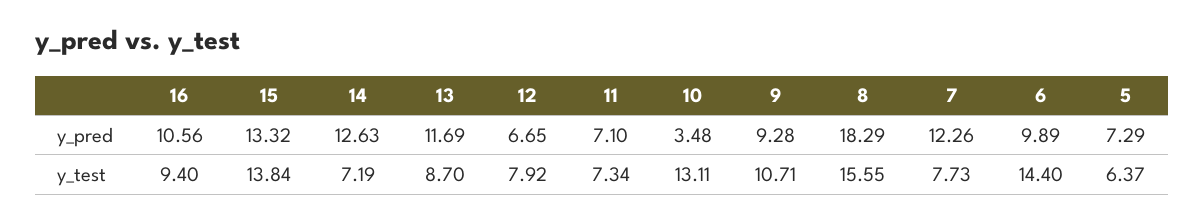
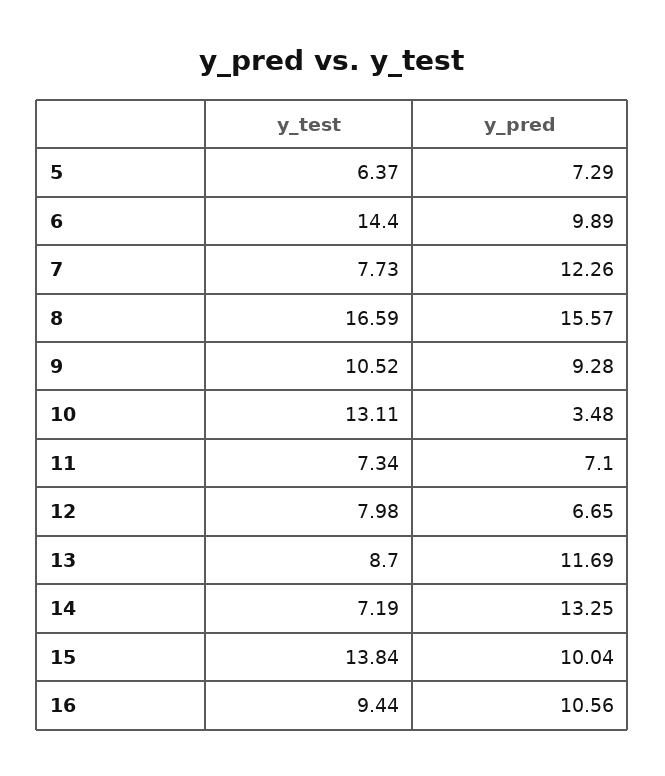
15, y_pred: 13.32 -> 10.04
14, y_pred: 12.63 -> 13.25
8, y_pred: 18.29 -> 15.57
16, y_test: 9.4 -> 9.44
12, y_test: 7.92 -> 7.98
9, y_test: 10.71 -> 10.52
8, y_test: 15.55 -> 16.59

